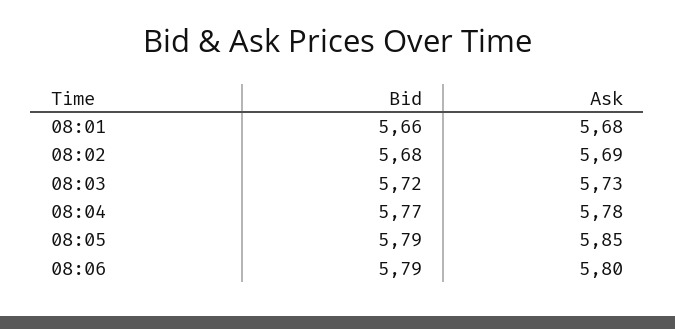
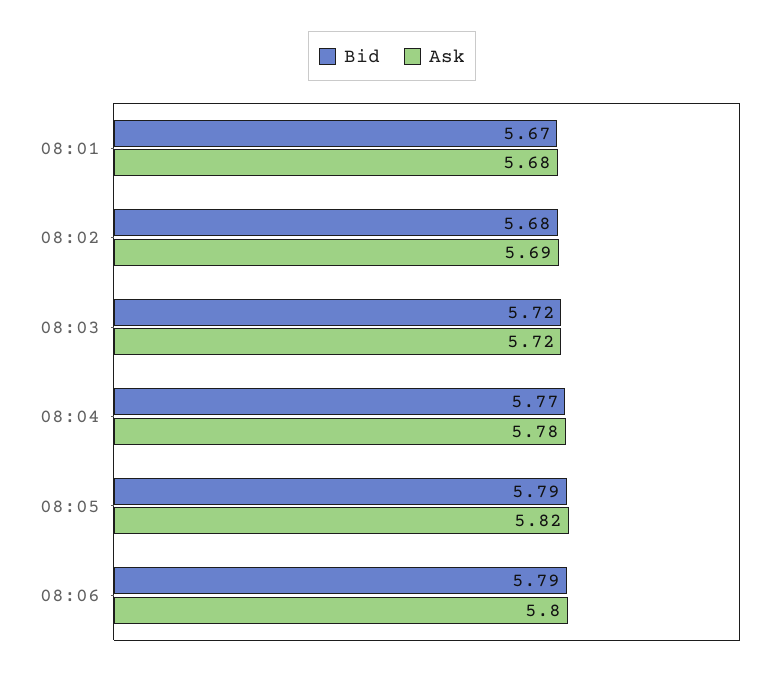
Bid, 08:01: 5.66 -> 5.67
Ask, 08:03: 5.73 -> 5.72
Ask, 08:05: 5.85 -> 5.82

